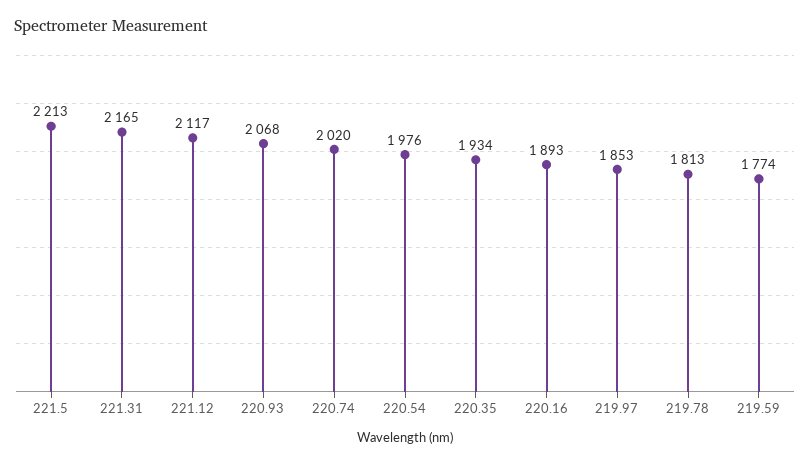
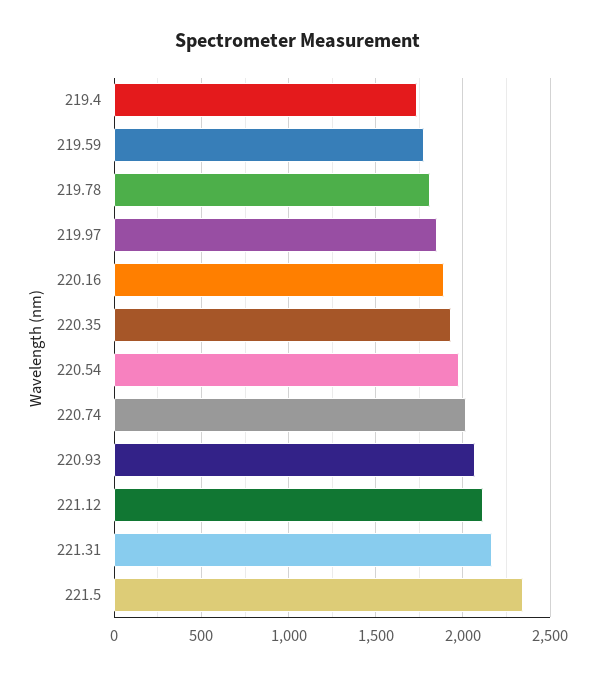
221.5: 2213 -> 2350
219.4: none -> 1750

